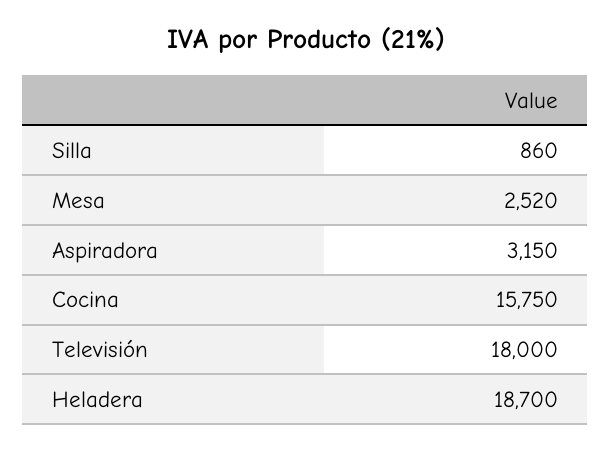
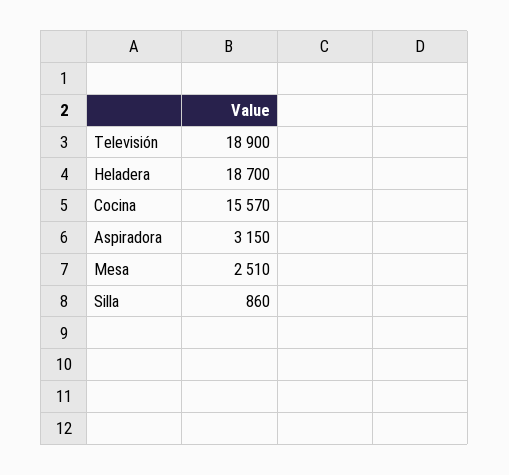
Mesa: 2520 -> 2510
Cocina: 15750 -> 15570
Televisión: 18000 -> 18900

